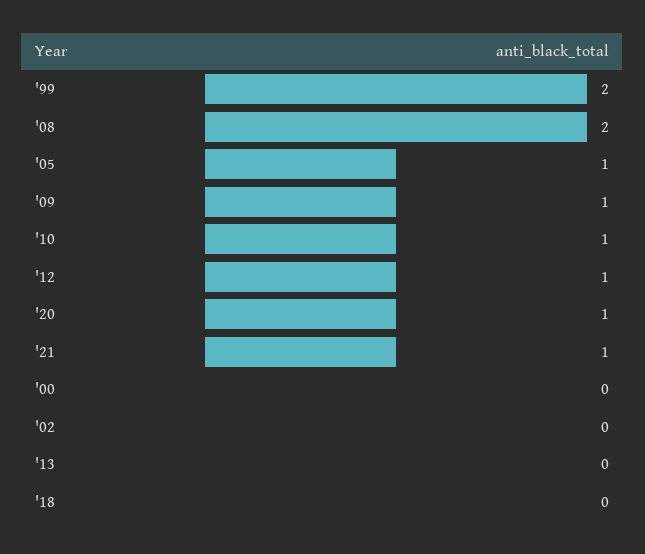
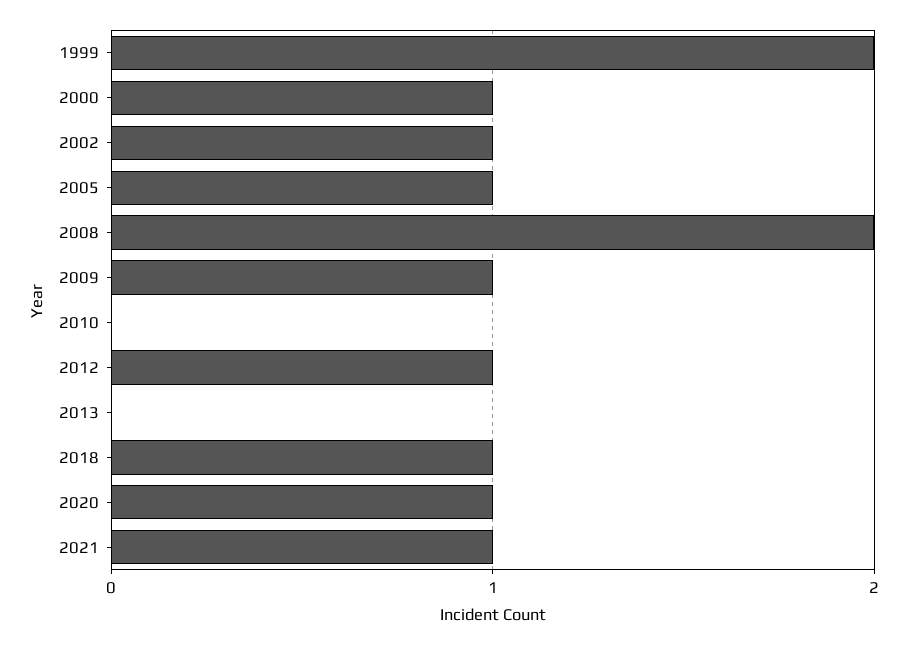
'10: 1 -> 0
'00: 0 -> 1
'02: 0 -> 1
'18: 0 -> 1

